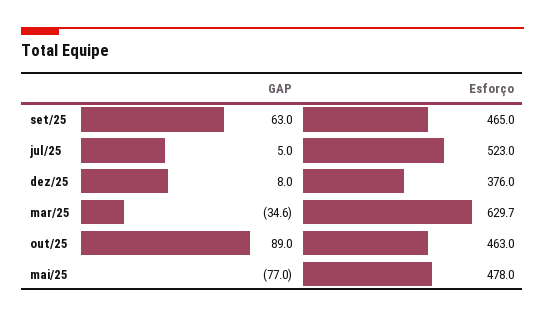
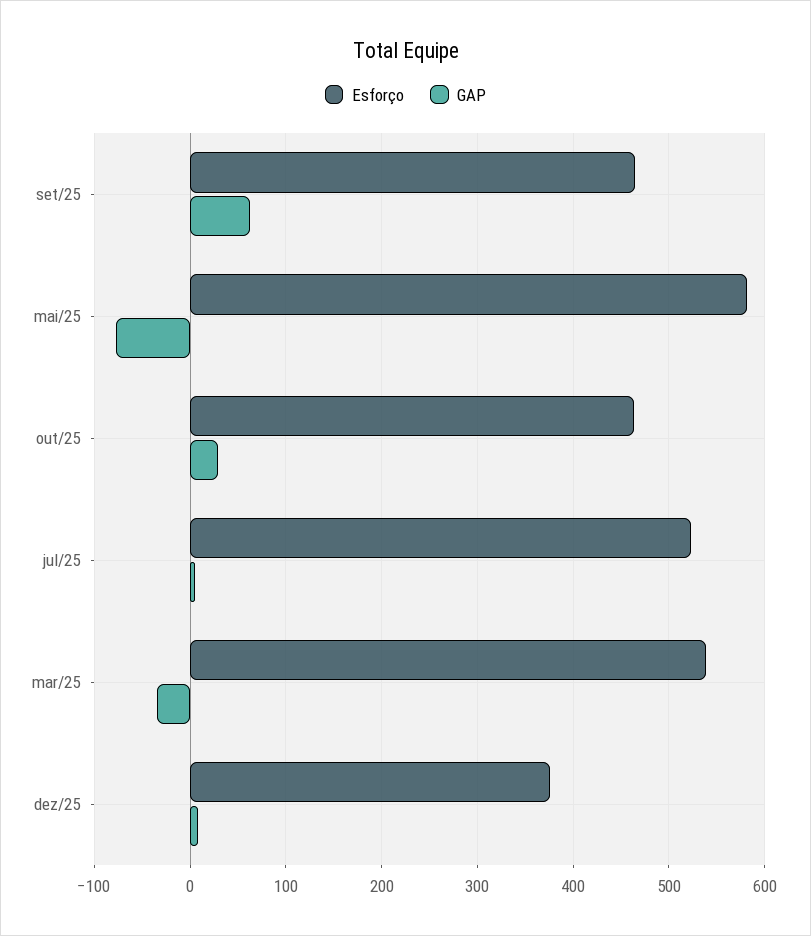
Esforço, mar/25: 629.7 -> 540
GAP, out/25: 89 -> 30
Esforço, mai/25: 478 -> 580

